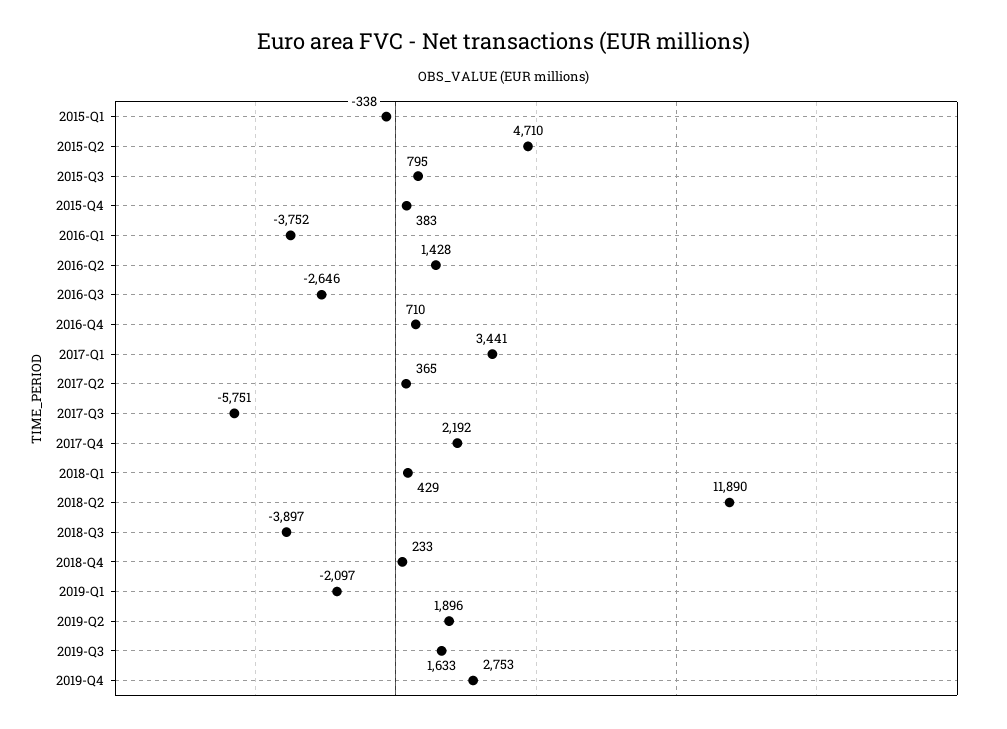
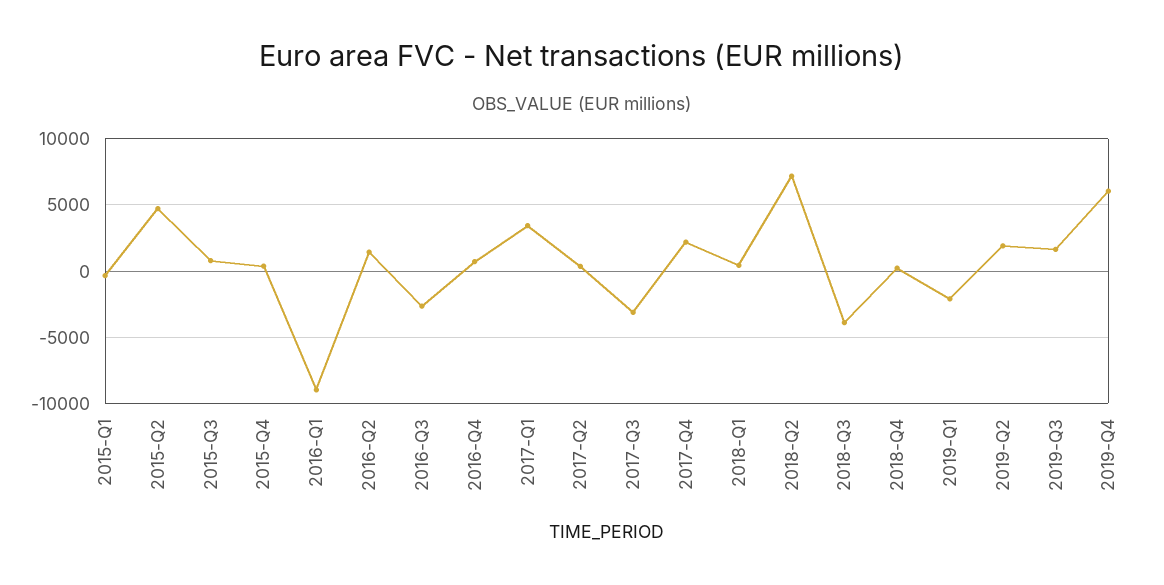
2016-Q1: -3752 -> -9000
2017-Q3: -5751 -> -3000
2018-Q2: 11890 -> 7000
2019-Q4: 2753 -> 6000

